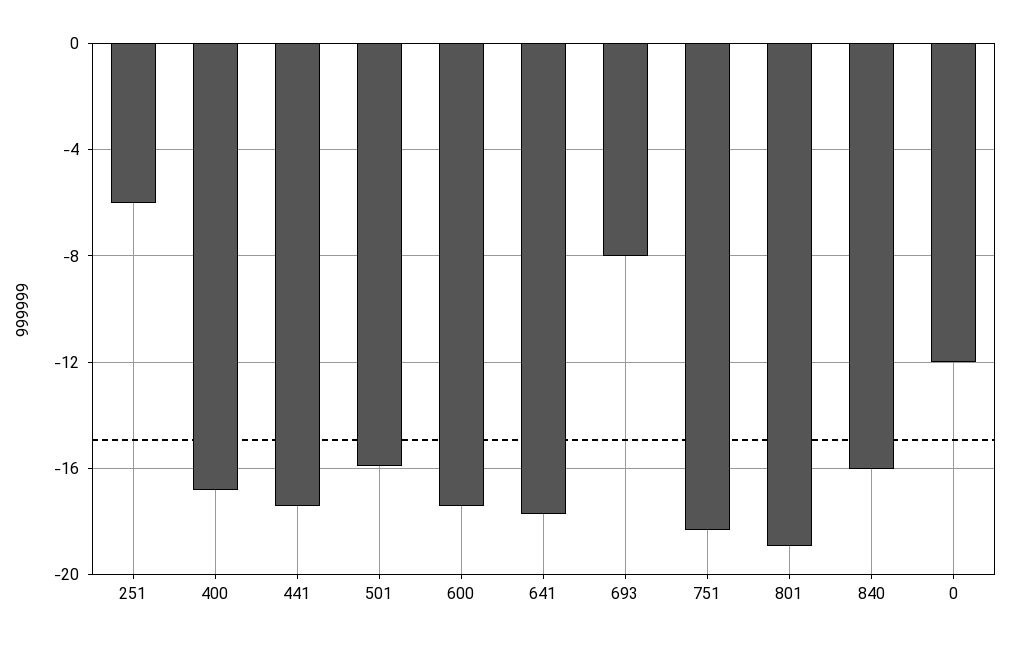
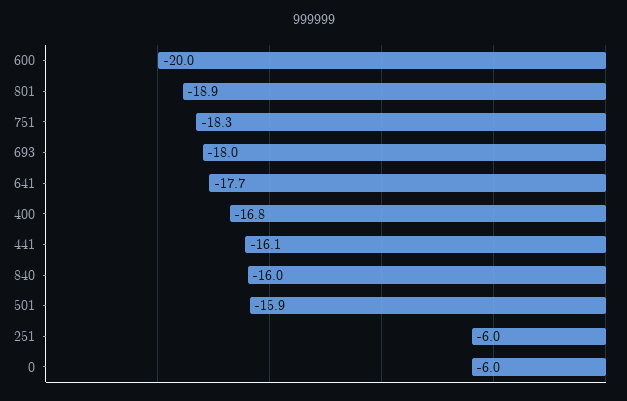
441: -17.5 -> -16.1
600: -17.5 -> -20
693: -8 -> -18
0: -12 -> -6

